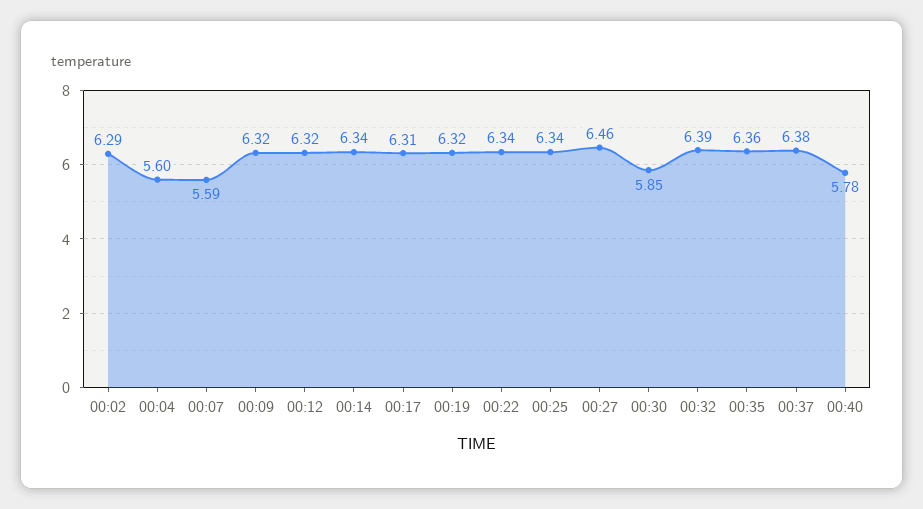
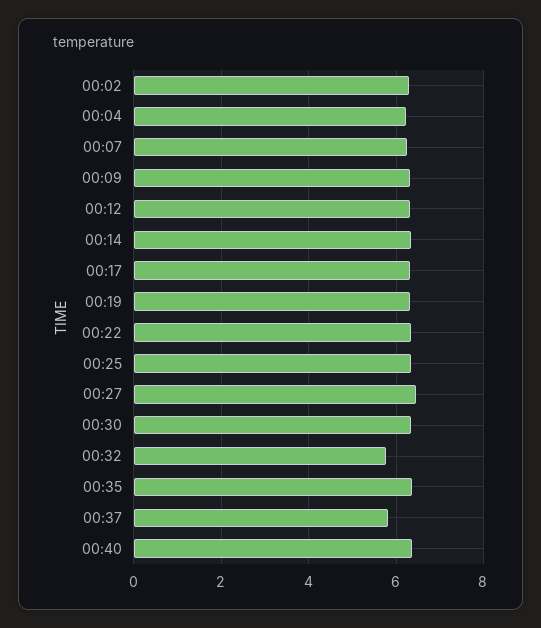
00:04: 5.6 -> 6.2
00:07: 5.59 -> 6.2
00:30: 5.85 -> 6.4
00:32: 6.39 -> 5.8
00:37: 6.38 -> 5.8
00:40: 5.78 -> 6.4

